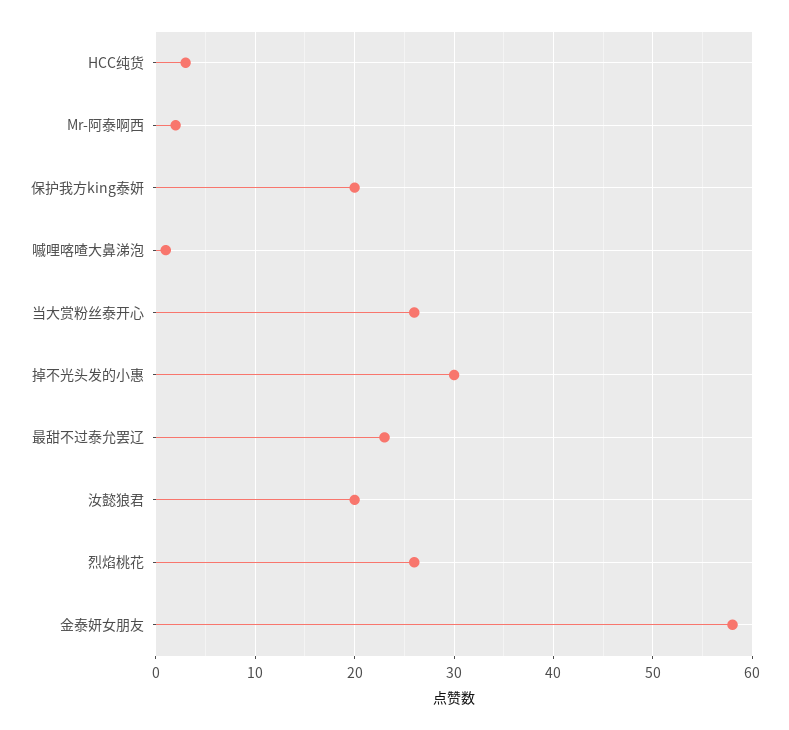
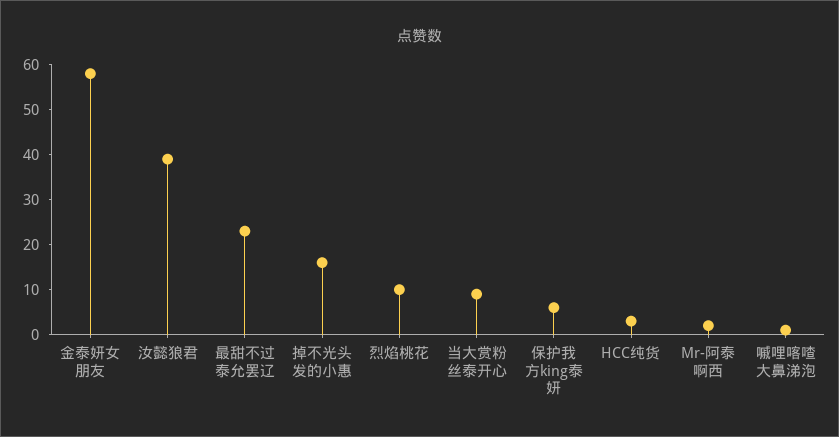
保护我方king泰妍: 20 -> 5
当大赏粉丝泰开心: 26 -> 10
掉不光头发的小惠: 30 -> 15
汝懿狼君: 20 -> 40
烈焰桃花: 26 -> 10

